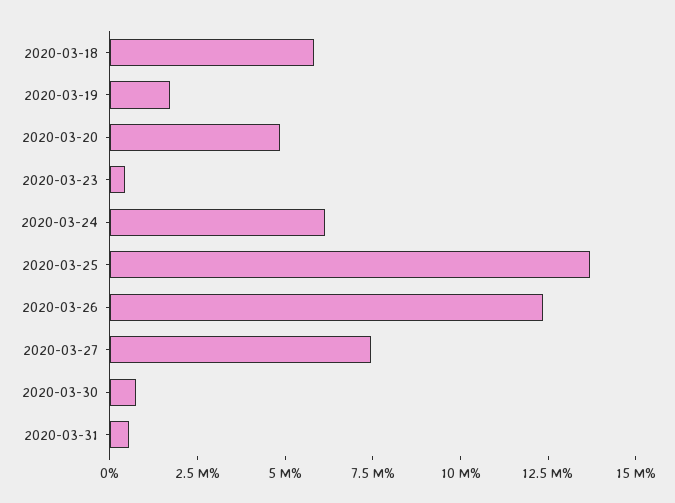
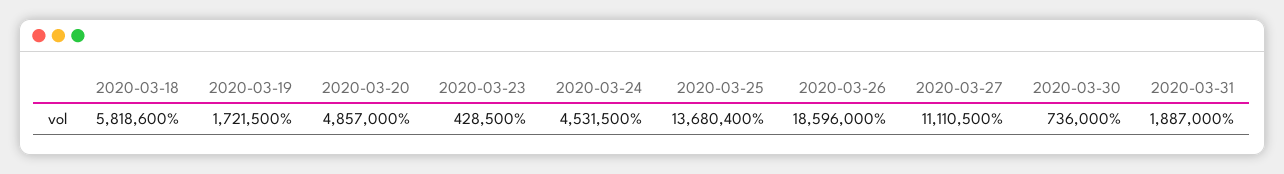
2020-03-24: 6000000 -> 4531500
2020-03-26: 12500000 -> 18596000
2020-03-27: 7500000 -> 11110500
2020-03-31: 500000 -> 1887000

